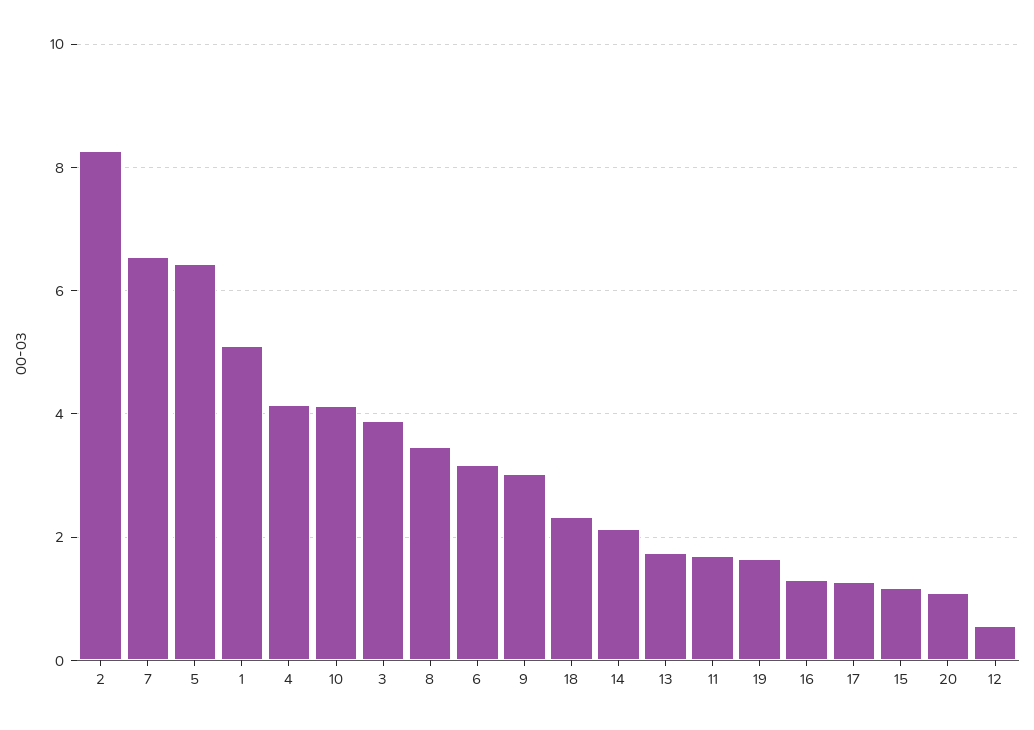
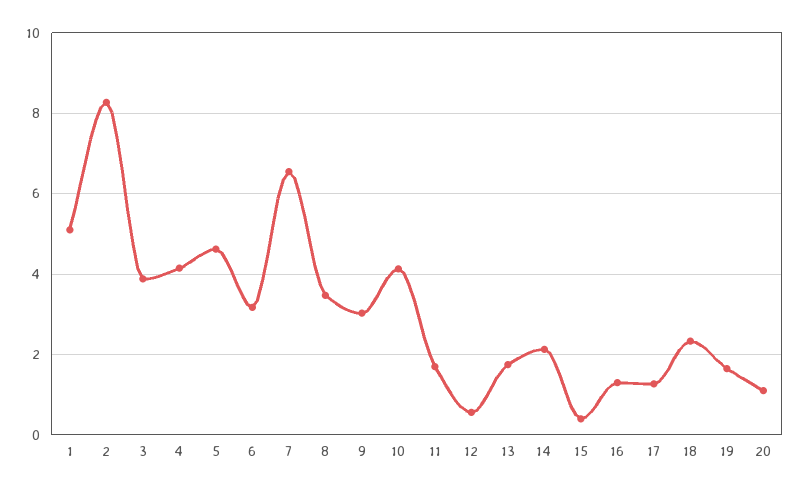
5: 6.4 -> 4.6
15: 1.2 -> 0.4

